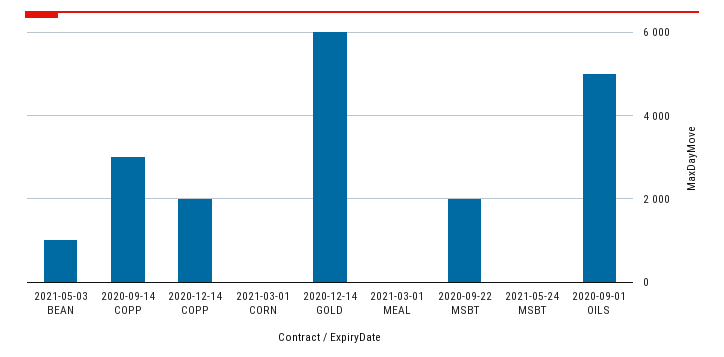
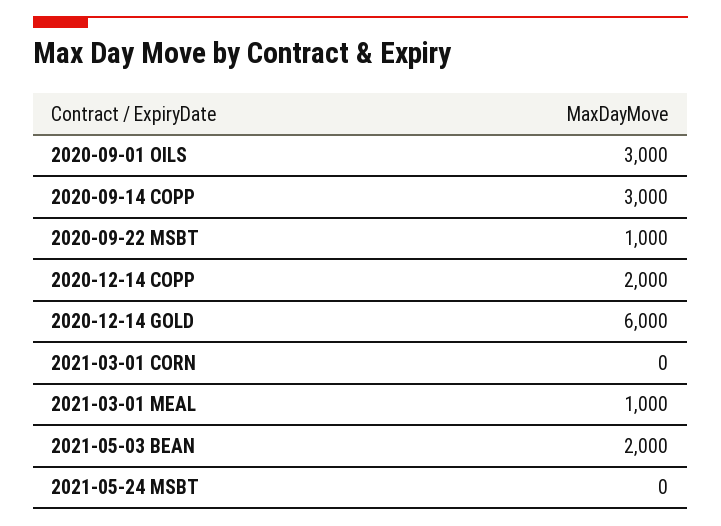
2021-05-03 BEAN: 1000 -> 2000
2021-03-01 MEAL: 0 -> 1000
2020-09-22 MSBT: 2000 -> 1000
2020-09-01 OILS: 5000 -> 3000

